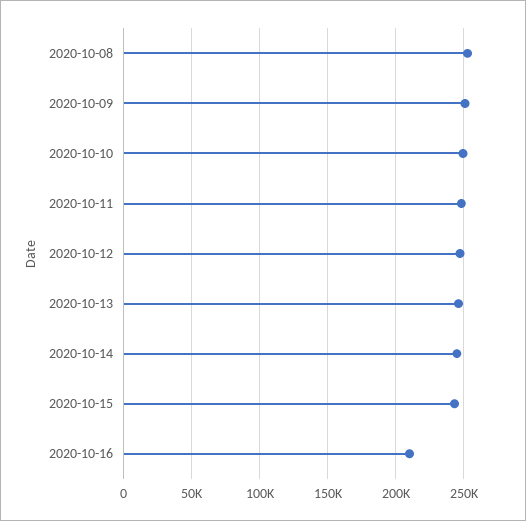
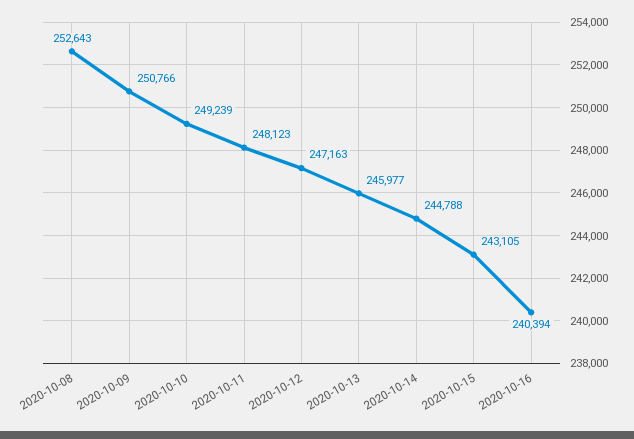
2020-10-16: 210000 -> 240394

